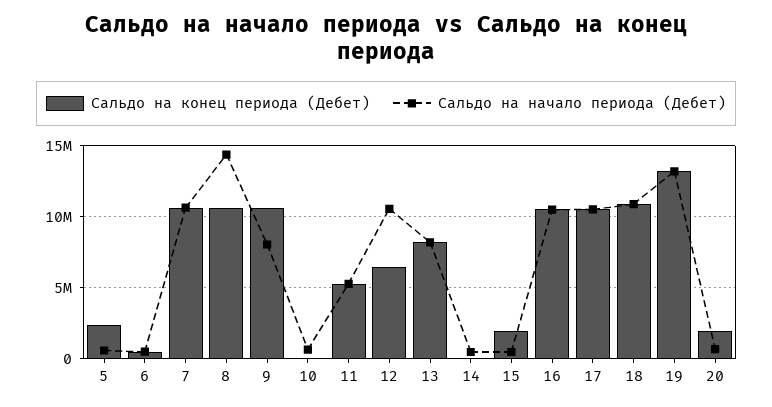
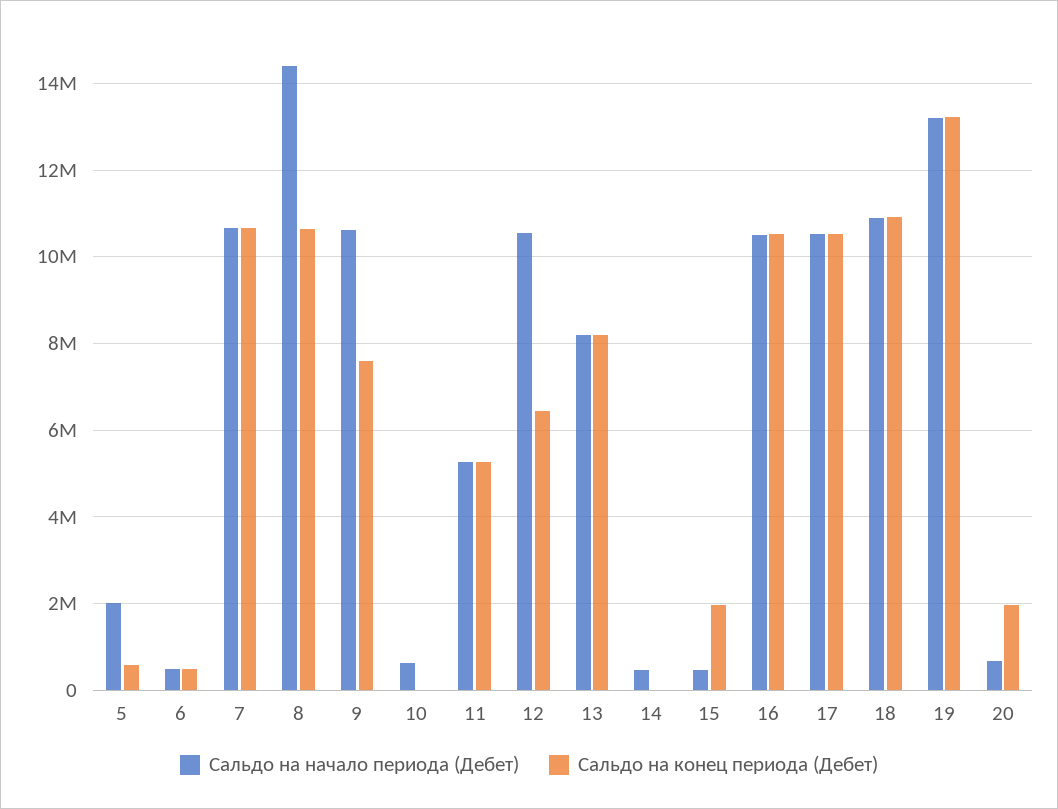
Сальдо на конец периода (Дебет), 5: 2500000 -> 600000
Сальдо на начало периода (Дебет), 5: 500000 -> 2000000
Сальдо на конец периода (Дебет), 9: 10500000 -> 7600000
Сальдо на начало периода (Дебет), 9: 8000000 -> 10600000

